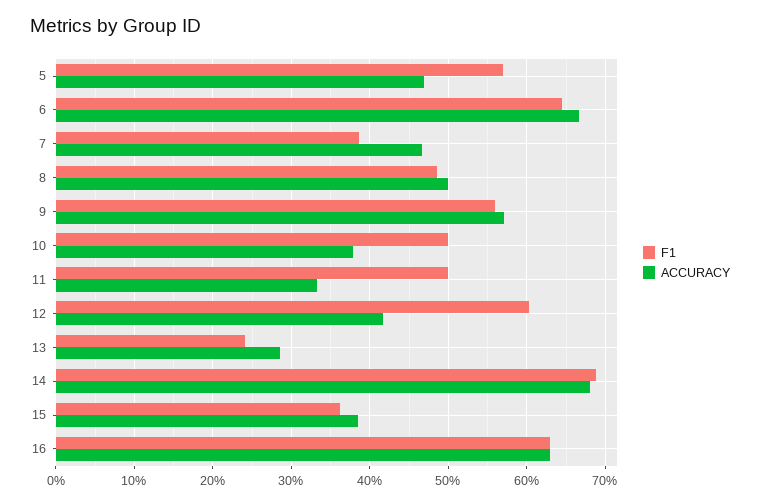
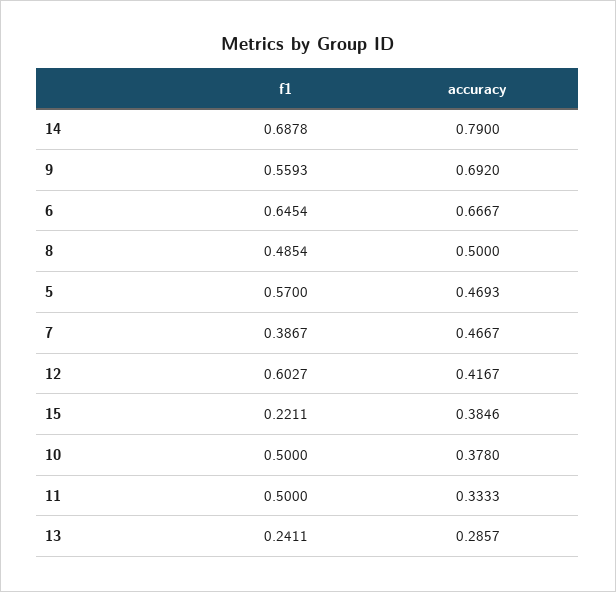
ACCURACY, 9: 0.57 -> 0.692
ACCURACY, 14: 0.68 -> 0.79
F1, 15: 0.36 -> 0.2211
F1, 16: 0.63 -> none
ACCURACY, 16: 0.63 -> none

